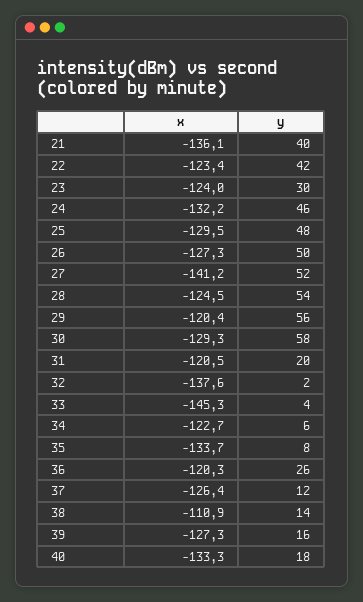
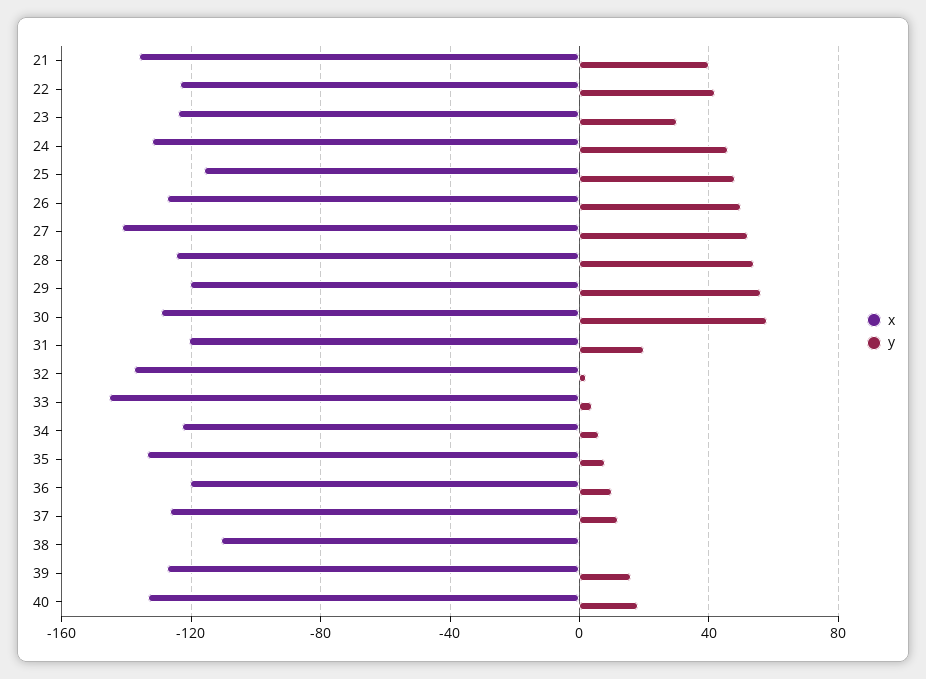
x, 25: -129.5 -> -115
y, 36: 26 -> 10
y, 38: 14 -> 0

